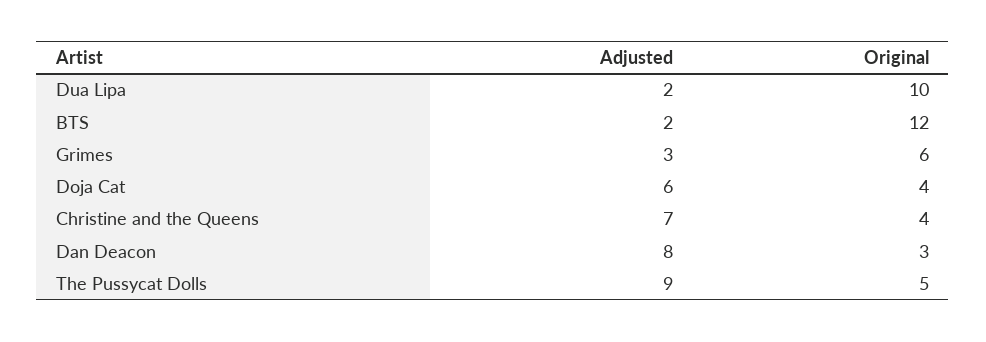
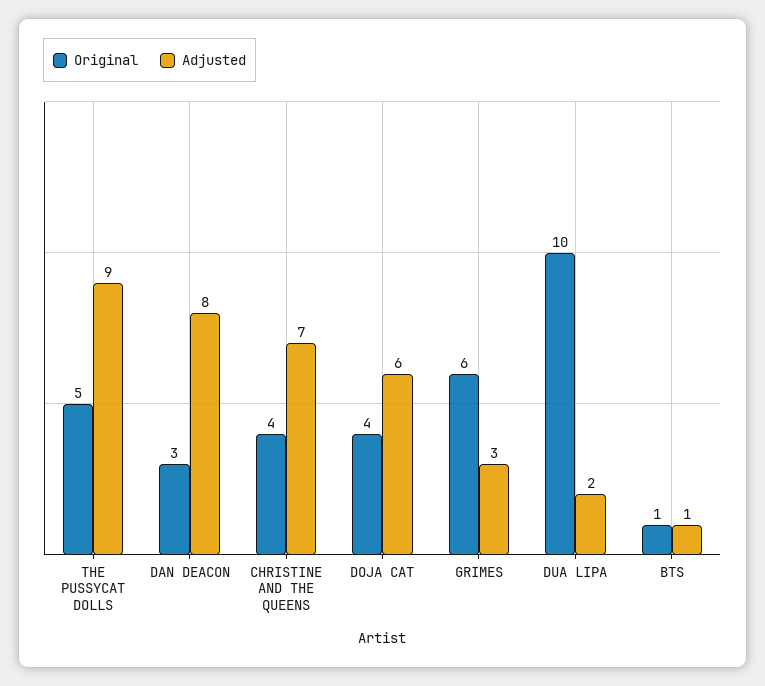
Adjusted, BTS: 2 -> 1
Original, BTS: 12 -> 1

